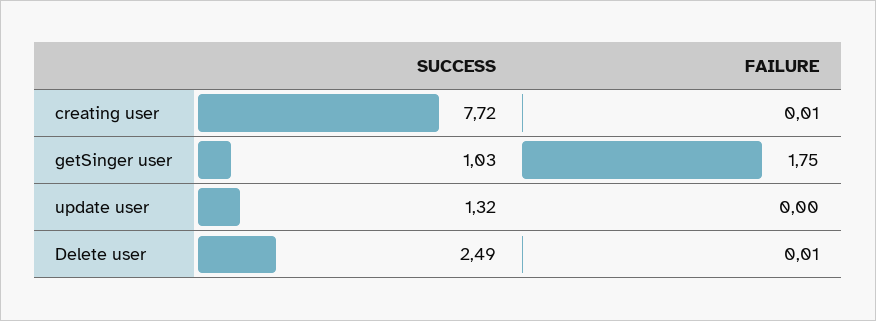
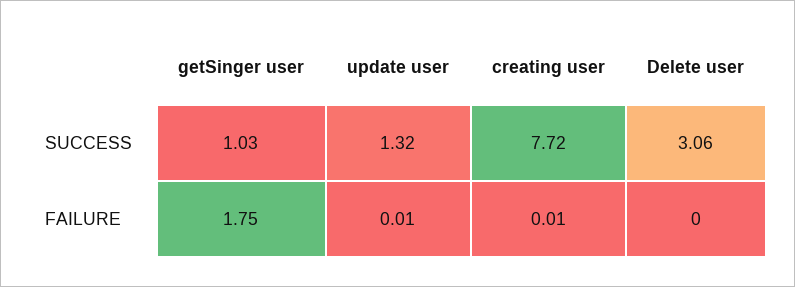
FAILURE, update user: 0 -> 0.01
SUCCESS, Delete user: 2.49 -> 3.06
FAILURE, Delete user: 0.01 -> 0

